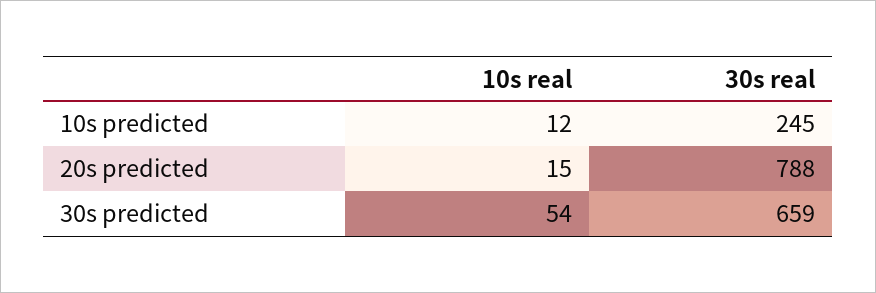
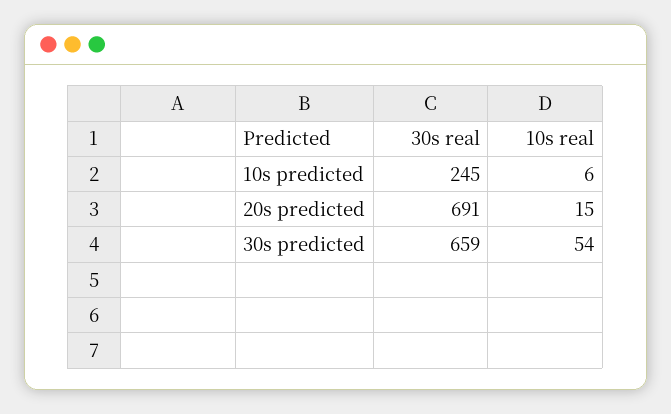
10s real, 10s predicted: 12 -> 6
30s real, 20s predicted: 788 -> 691

